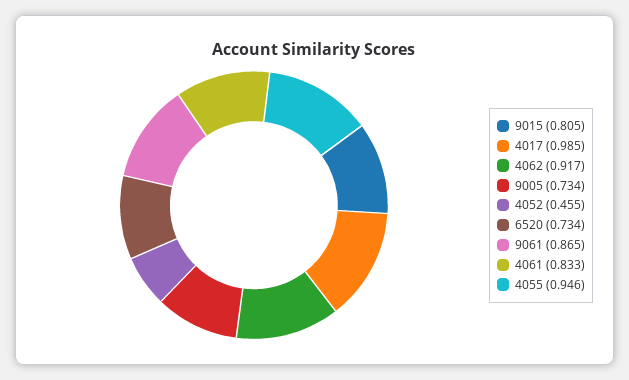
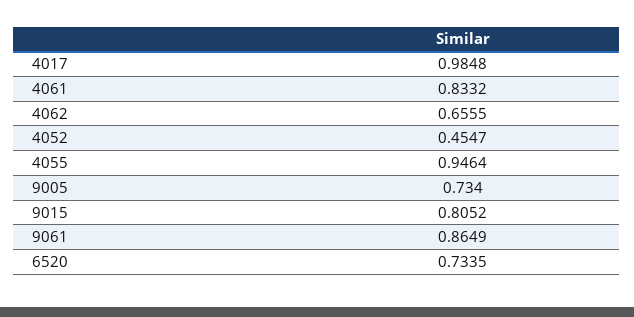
4062: 0.917 -> 0.6555

